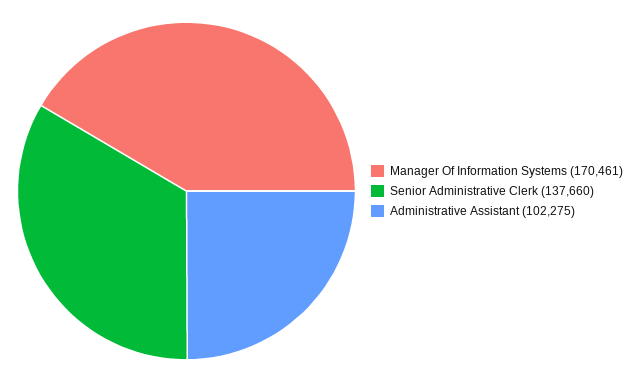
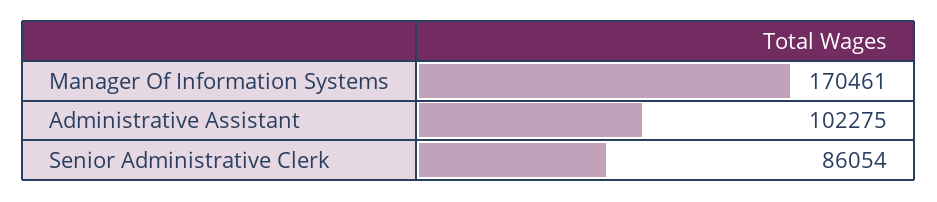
Senior Administrative Clerk: 137660 -> 86054

